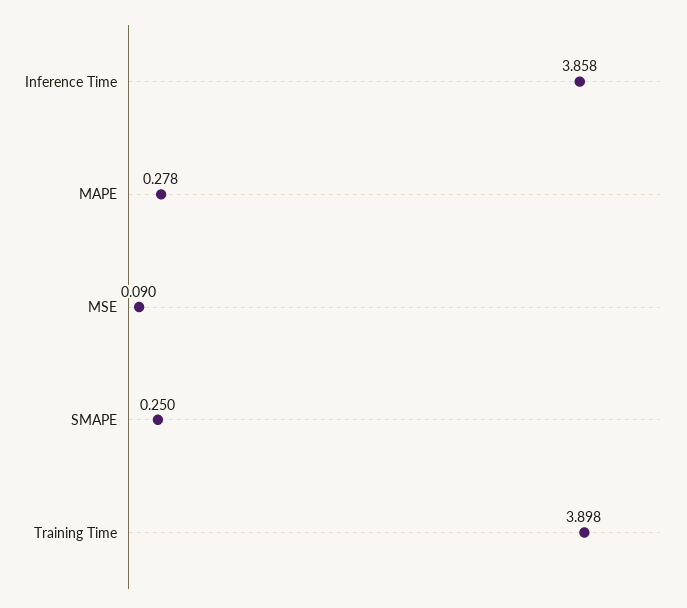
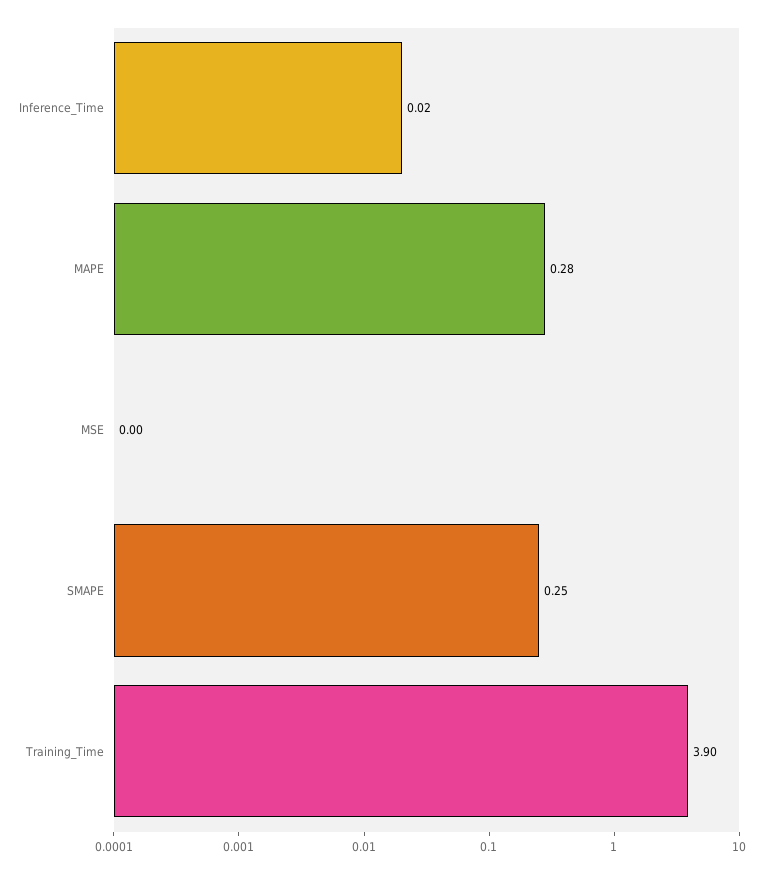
Inference Time: 3.858 -> 0.02
MSE: 0.09 -> 0

